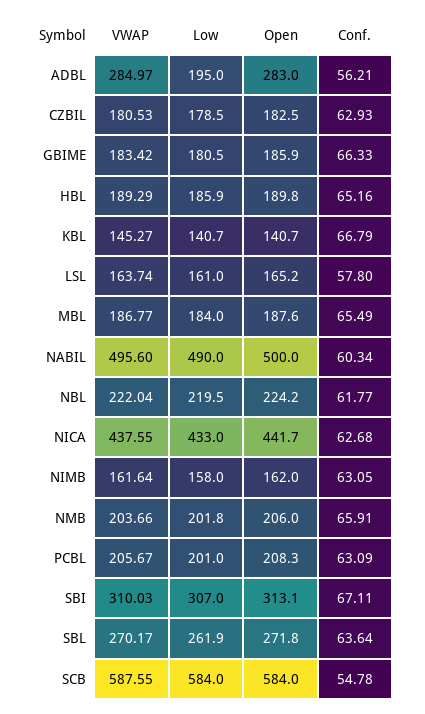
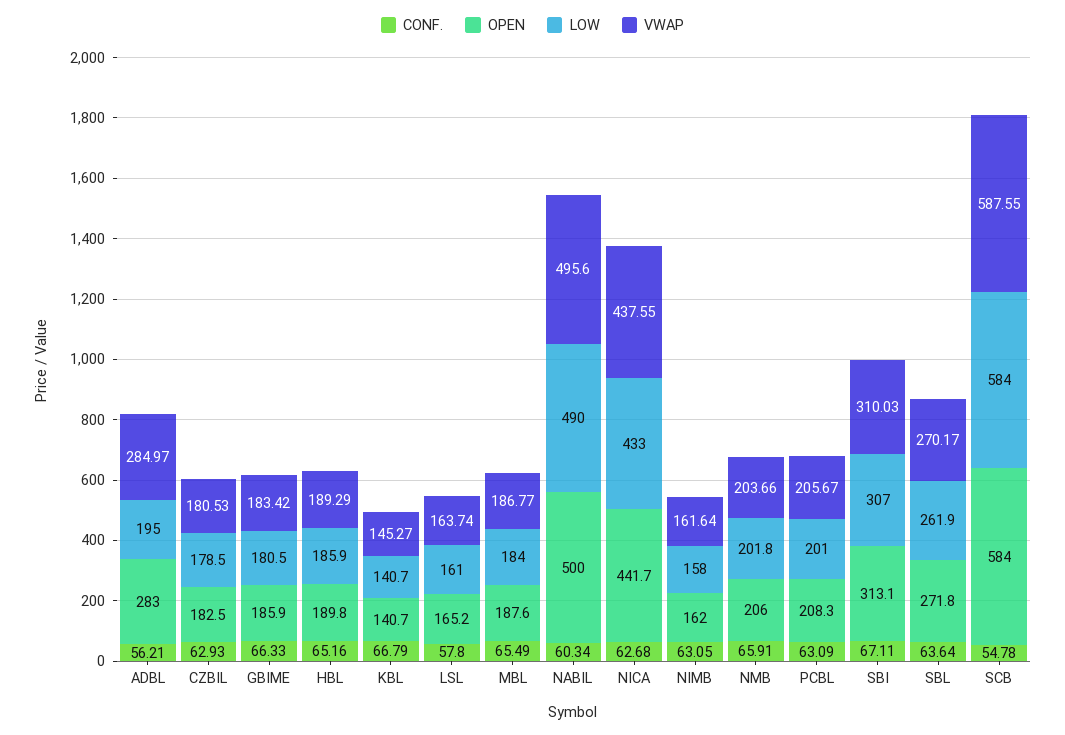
VWAP, NBL: 222.04 -> none
Low, NBL: 219.5 -> none
Open, NBL: 224.2 -> none
Conf., NBL: 61.77 -> none

